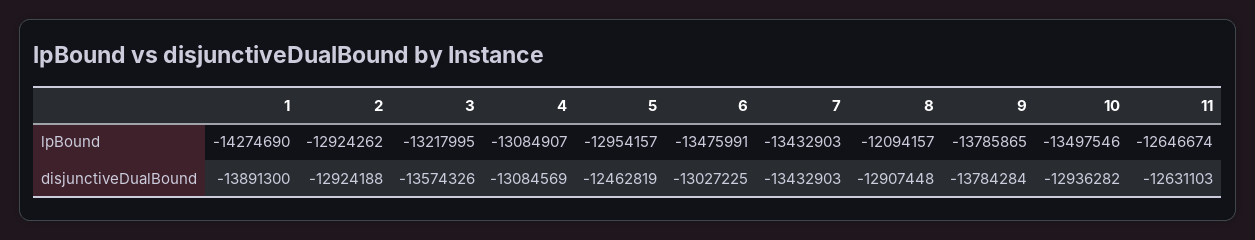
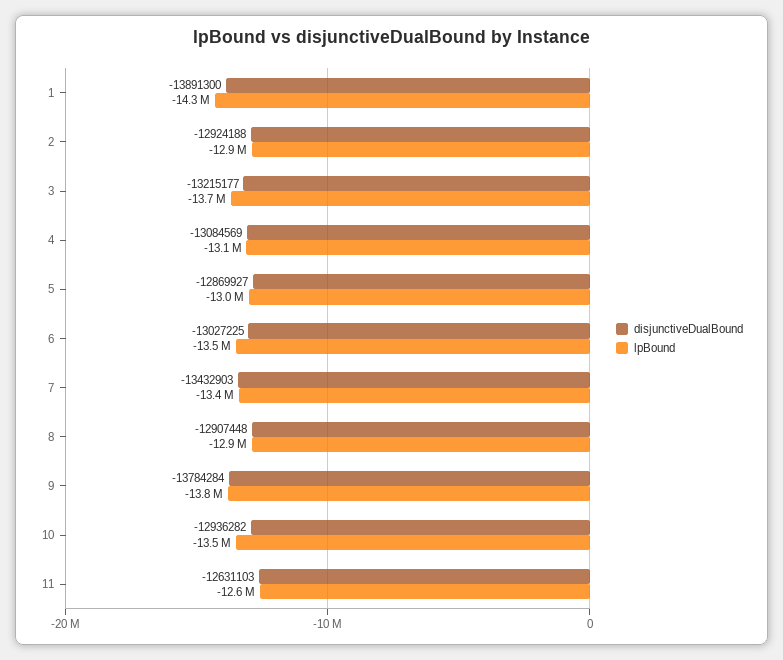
lpBound, 3: -13217995 -> -13700000
lpBound, 8: -12094157 -> -12900000
disjunctiveDualBound, 3: -13574326 -> -13215177
disjunctiveDualBound, 5: -12462819 -> -12869927

